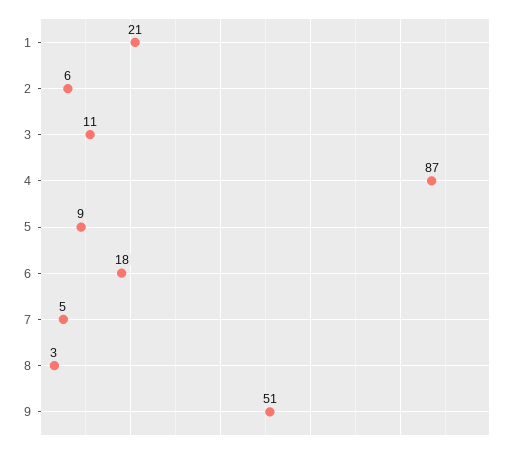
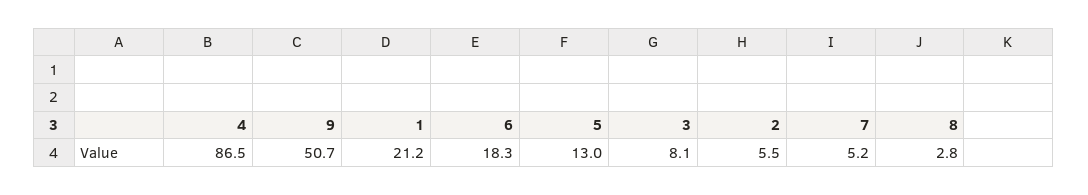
3: 11 -> 8.1
5: 9 -> 13

